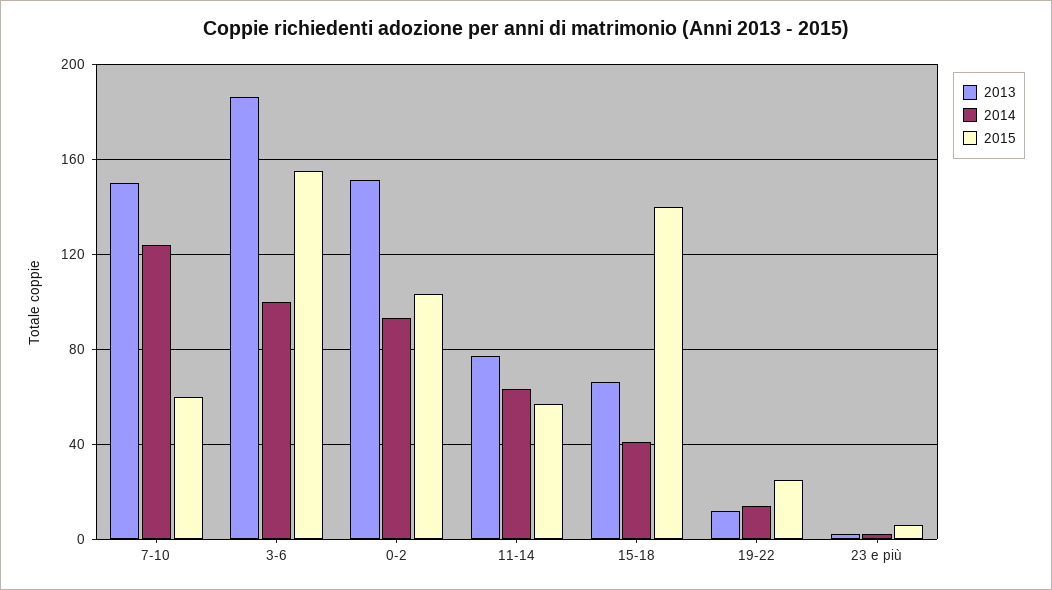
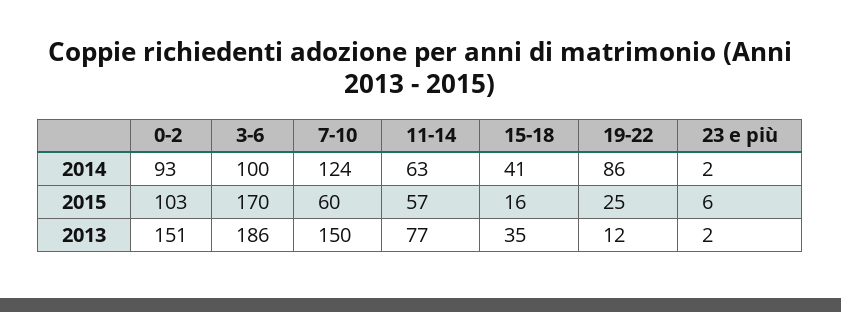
2015, 3-6: 155 -> 170
2013, 15-18: 65 -> 35
2015, 15-18: 140 -> 16
2014, 19-22: 15 -> 86

